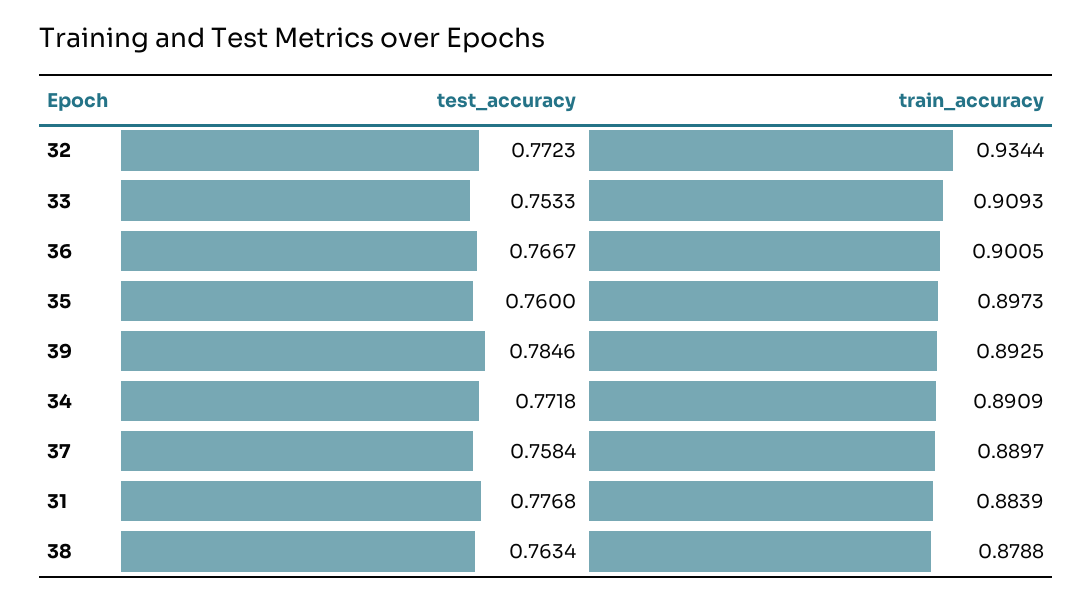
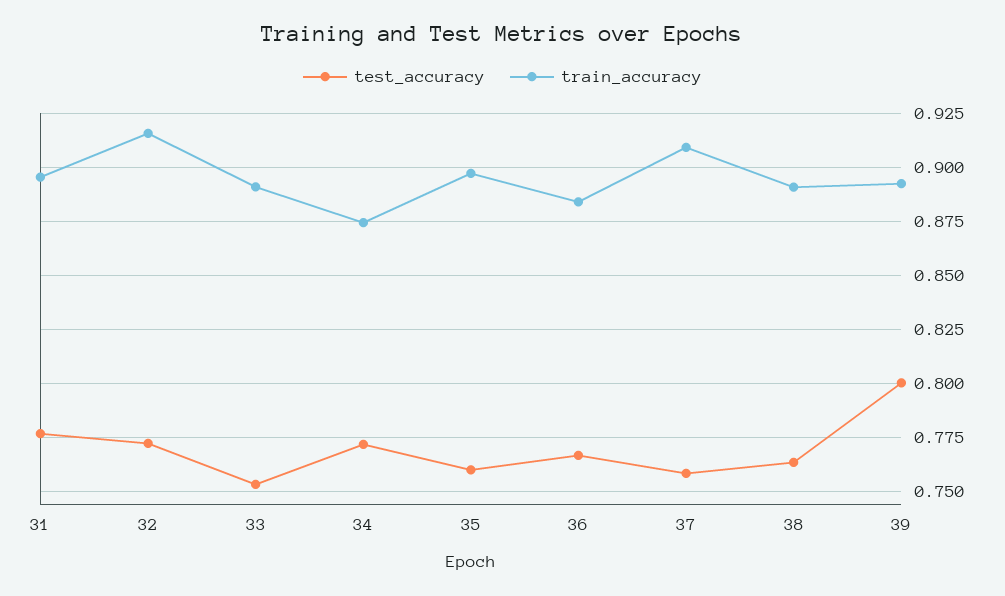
train_accuracy, 32: 0.9344 -> 0.915
train_accuracy, 33: 0.9093 -> 0.89
train_accuracy, 36: 0.9005 -> 0.885
test_accuracy, 39: 0.7846 -> 0.8
train_accuracy, 34: 0.8909 -> 0.875
train_accuracy, 37: 0.8897 -> 0.91
train_accuracy, 31: 0.8839 -> 0.895
train_accuracy, 38: 0.8788 -> 0.89

